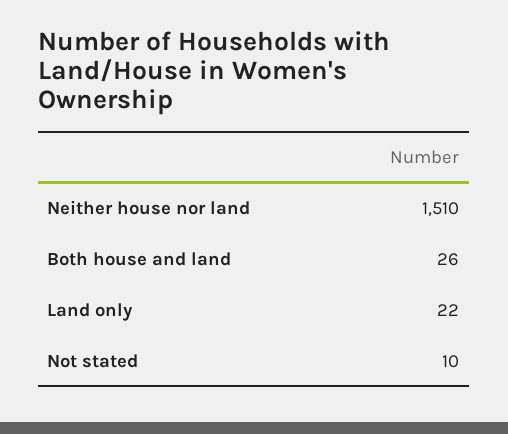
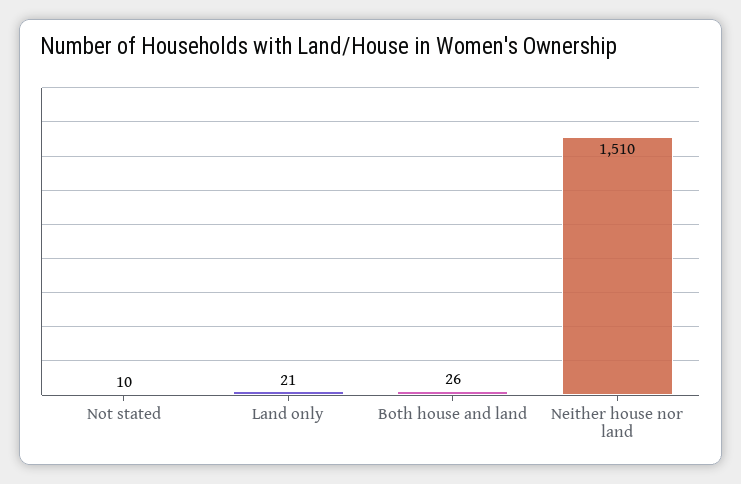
Land only: 22 -> 21

